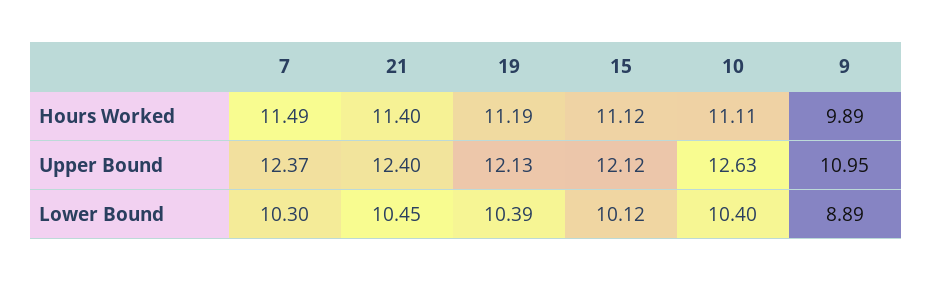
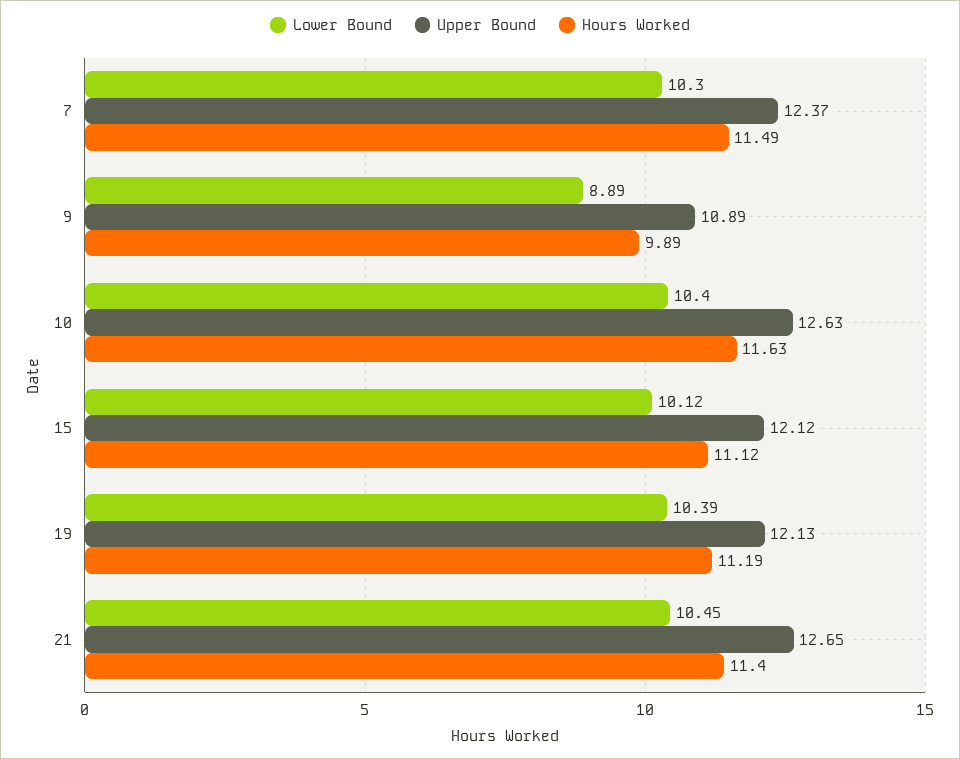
Hours Worked, 10: 11.11 -> 11.63
Upper Bound, 21: 12.4 -> 12.65
Upper Bound, 9: 10.95 -> 10.89

